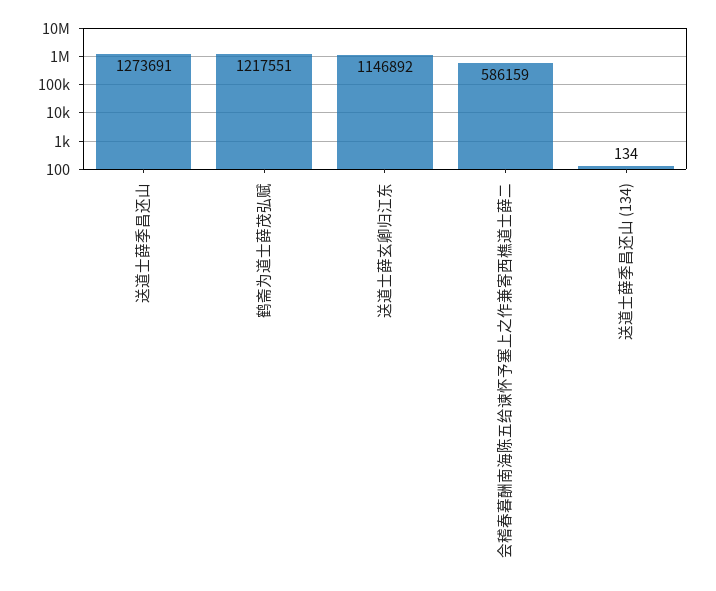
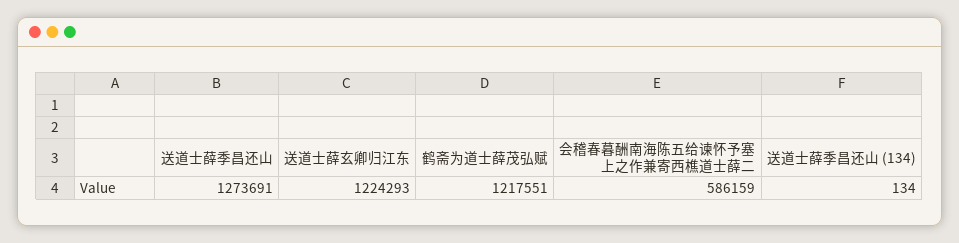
送道士薛玄卿归江东: 1146892 -> 1224293

